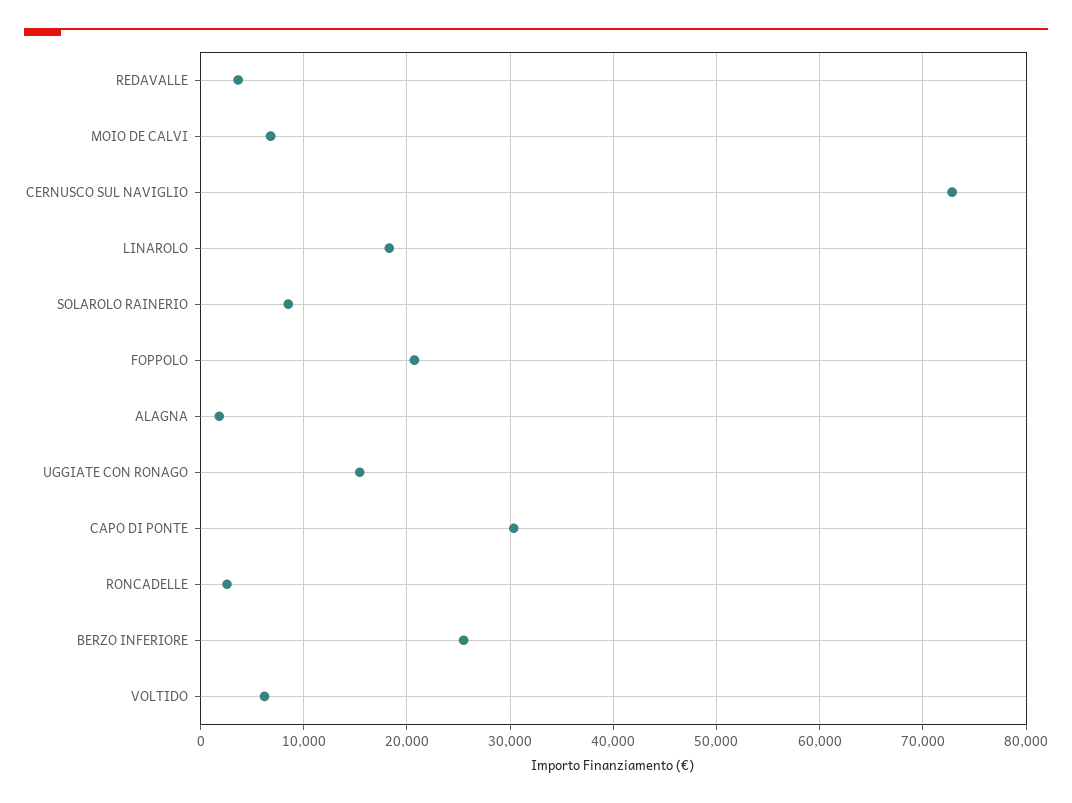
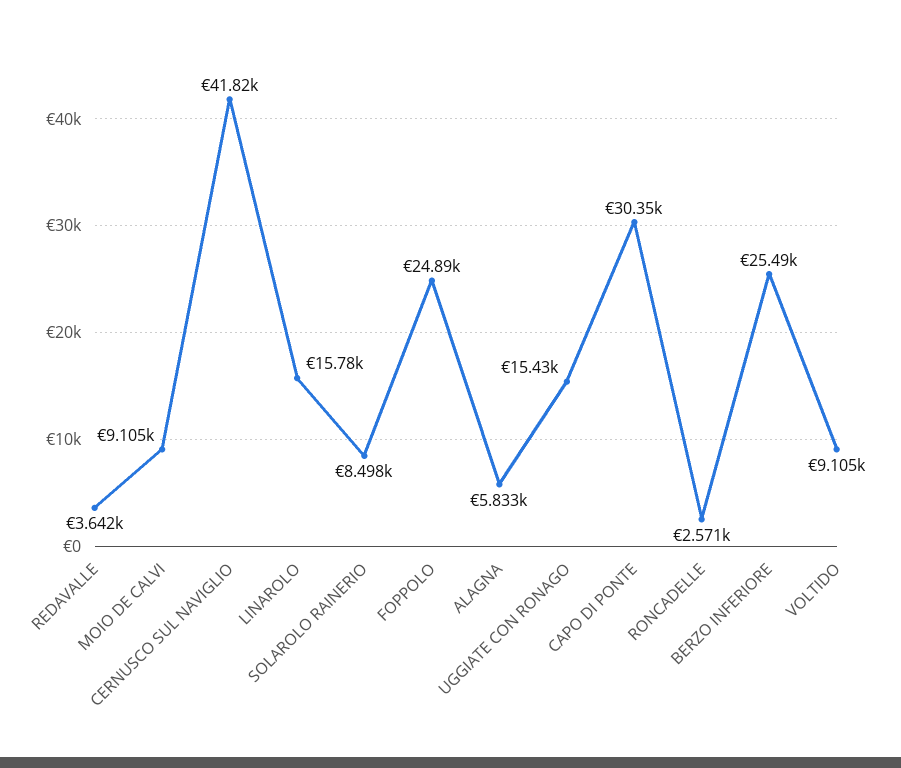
MOIO DE CALVI: 7000 -> 9105
CERNUSCO SUL NAVIGLIO: 73000 -> 41820
LINAROLO: 18000 -> 15780
FOPPOLO: 21000 -> 24890
ALAGNA: 2000 -> 5833
VOLTIDO: 6000 -> 9105

